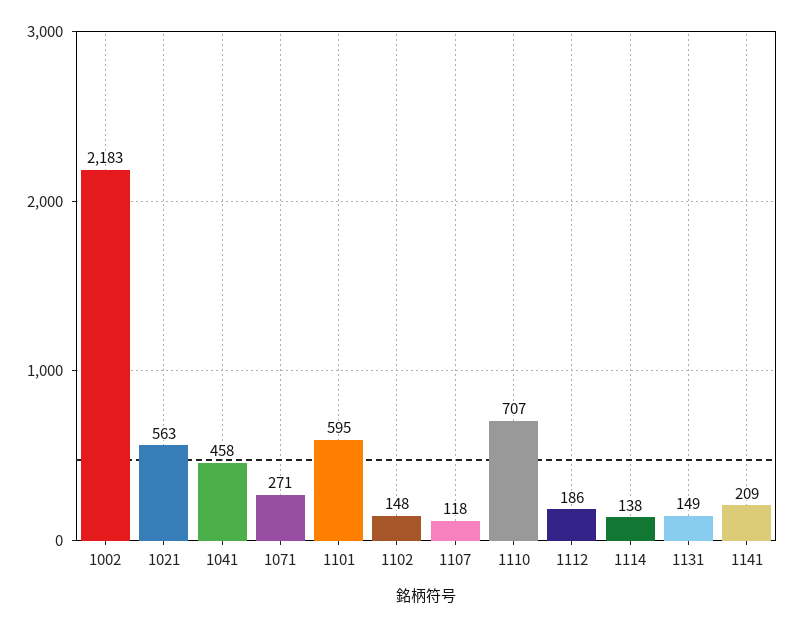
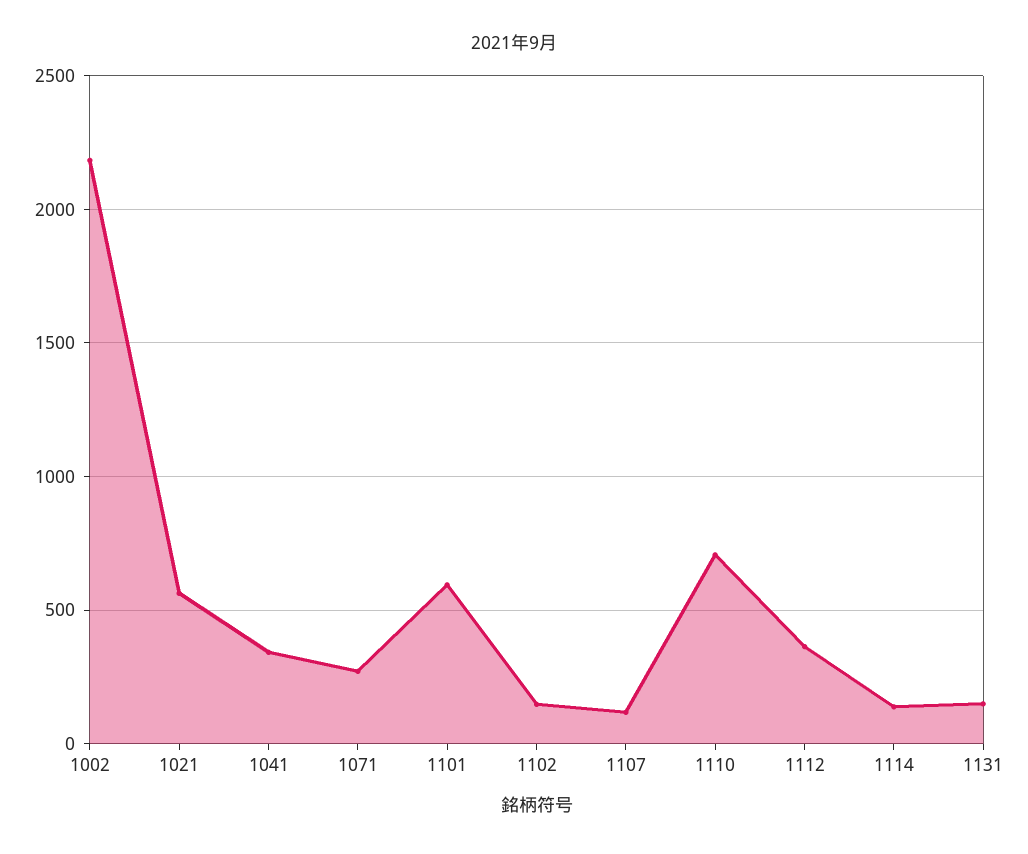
1041: 458 -> 350
1112: 186 -> 350
1141: 209 -> none

